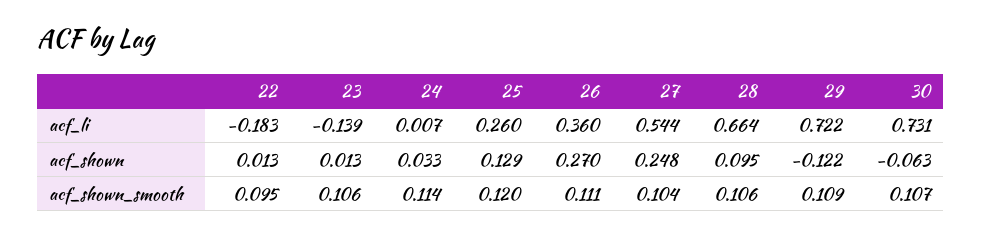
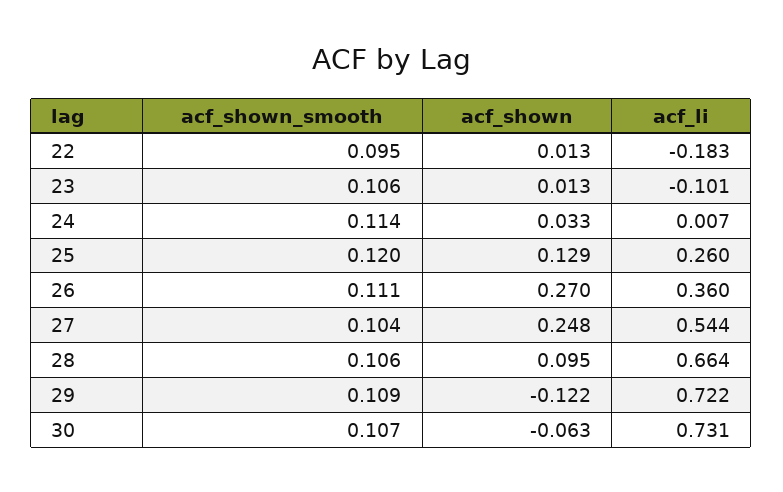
23, acf_li: -0.139 -> -0.101

